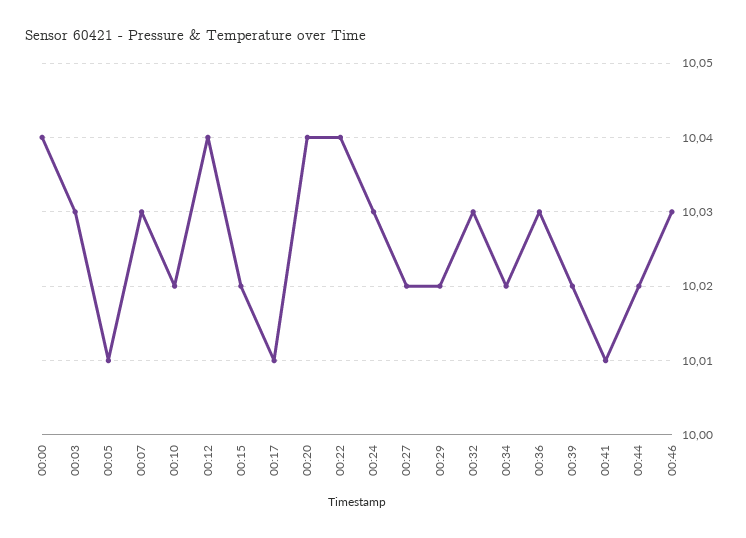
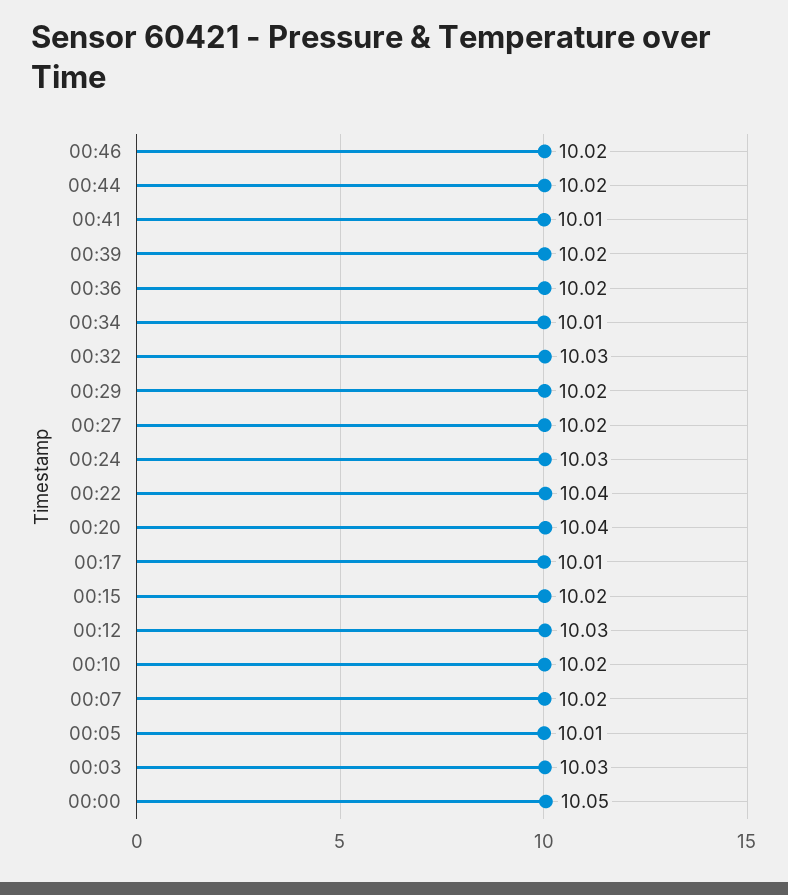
00:00: 10.04 -> 10.05
00:07: 10.03 -> 10.02
00:12: 10.04 -> 10.03
00:34: 10.02 -> 10.01
00:36: 10.03 -> 10.02
00:46: 10.03 -> 10.02

